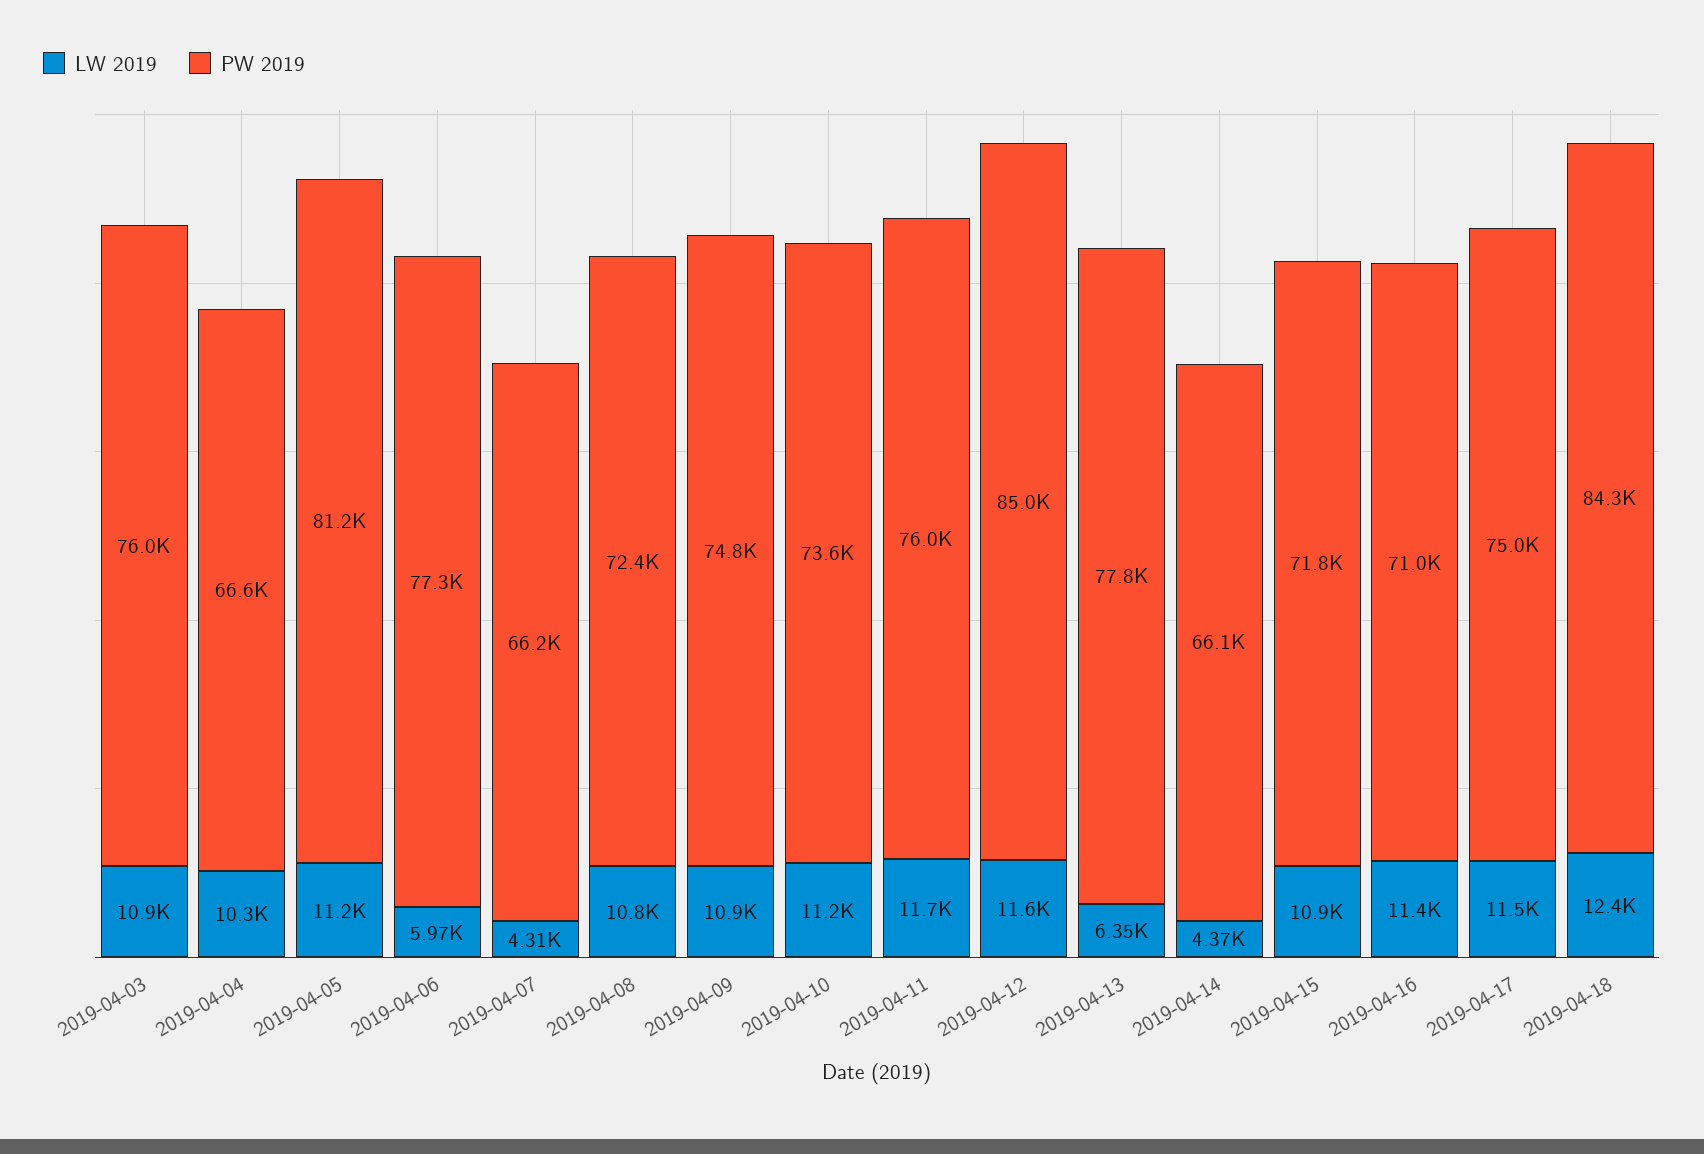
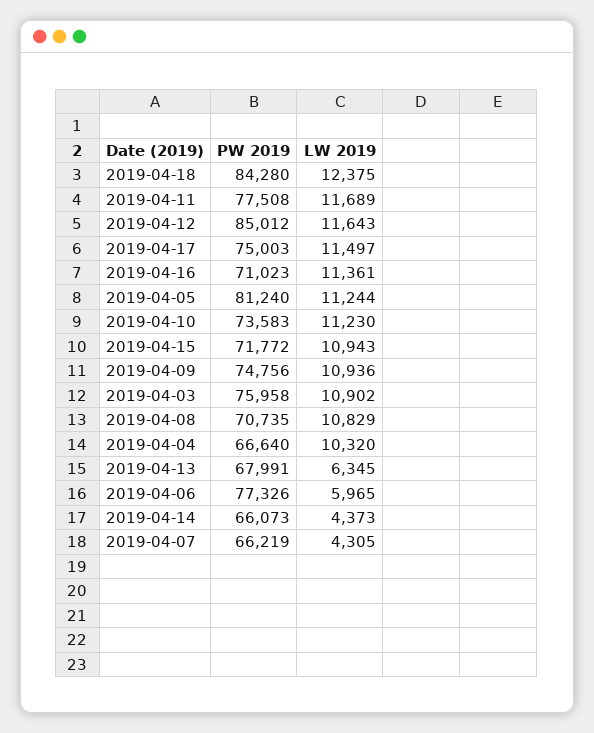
PW 2019, 2019-04-08: 72400 -> 70735
PW 2019, 2019-04-11: 76000 -> 77508
PW 2019, 2019-04-13: 77800 -> 67991

